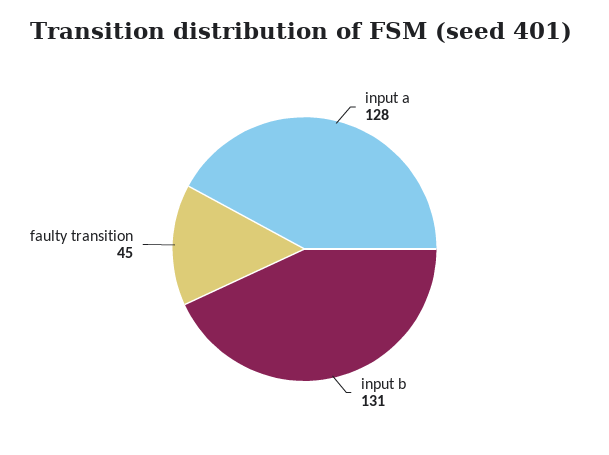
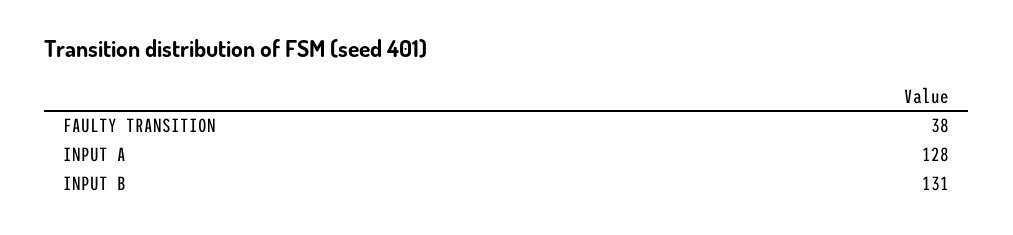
faulty transition: 45 -> 38

